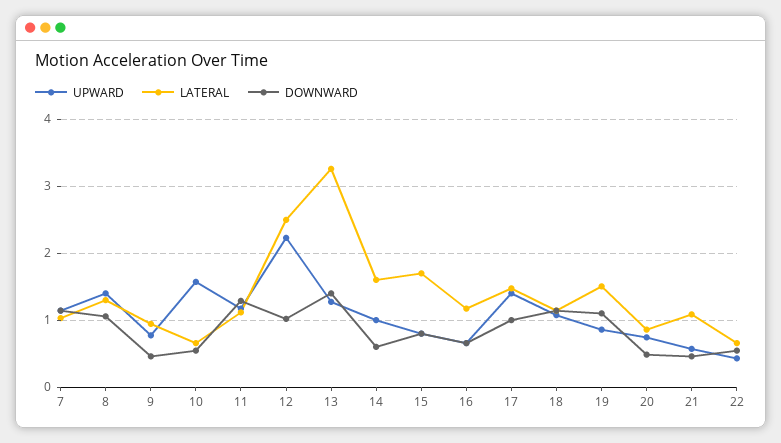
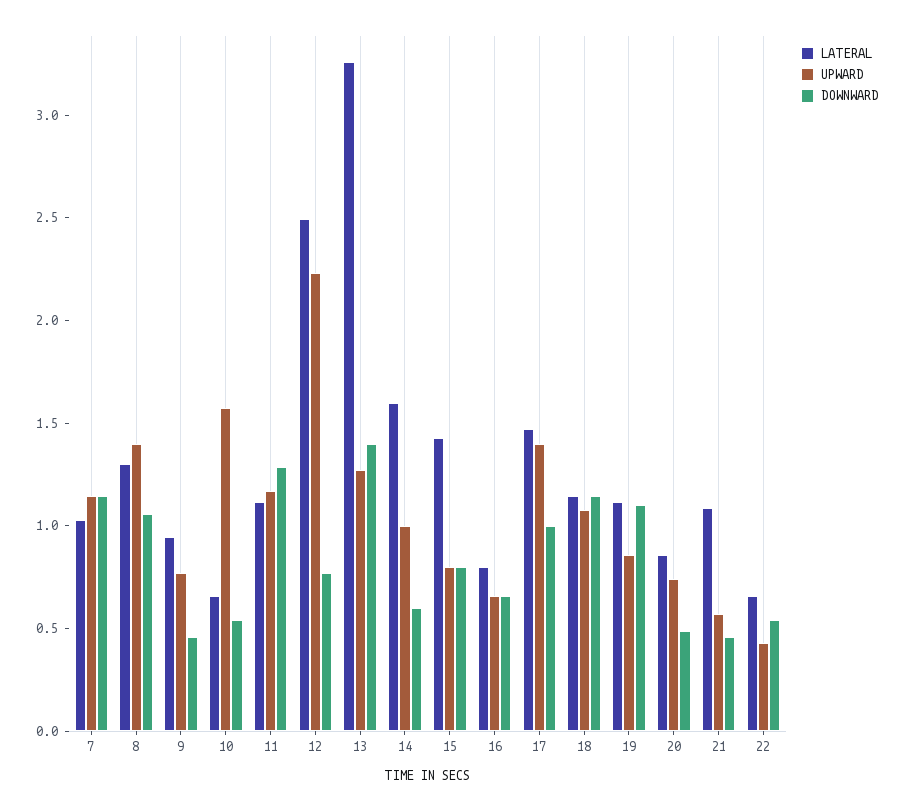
DOWNWARD, 12: 1 -> 0.8
LATERAL, 15: 1.7 -> 1.4
LATERAL, 16: 1.2 -> 0.8
LATERAL, 19: 1.5 -> 1.1

